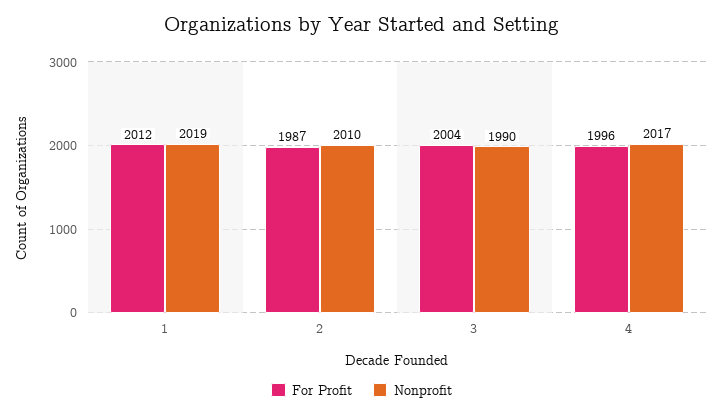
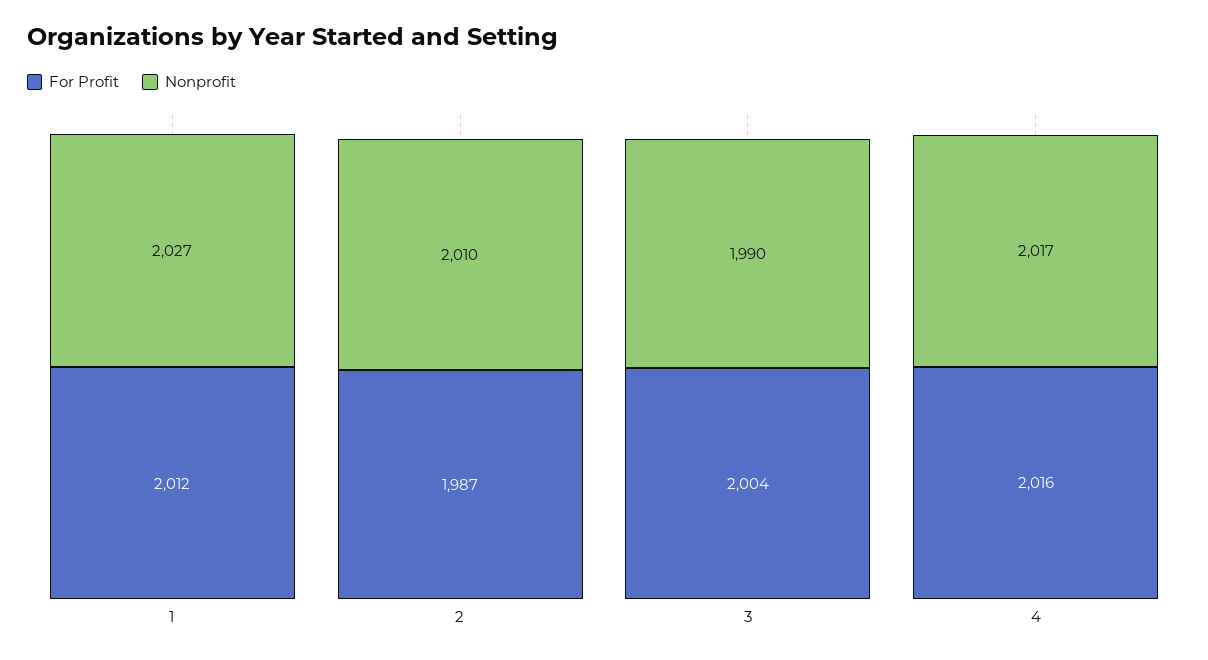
Nonprofit, 1: 2019 -> 2027
For Profit, 4: 1996 -> 2016

